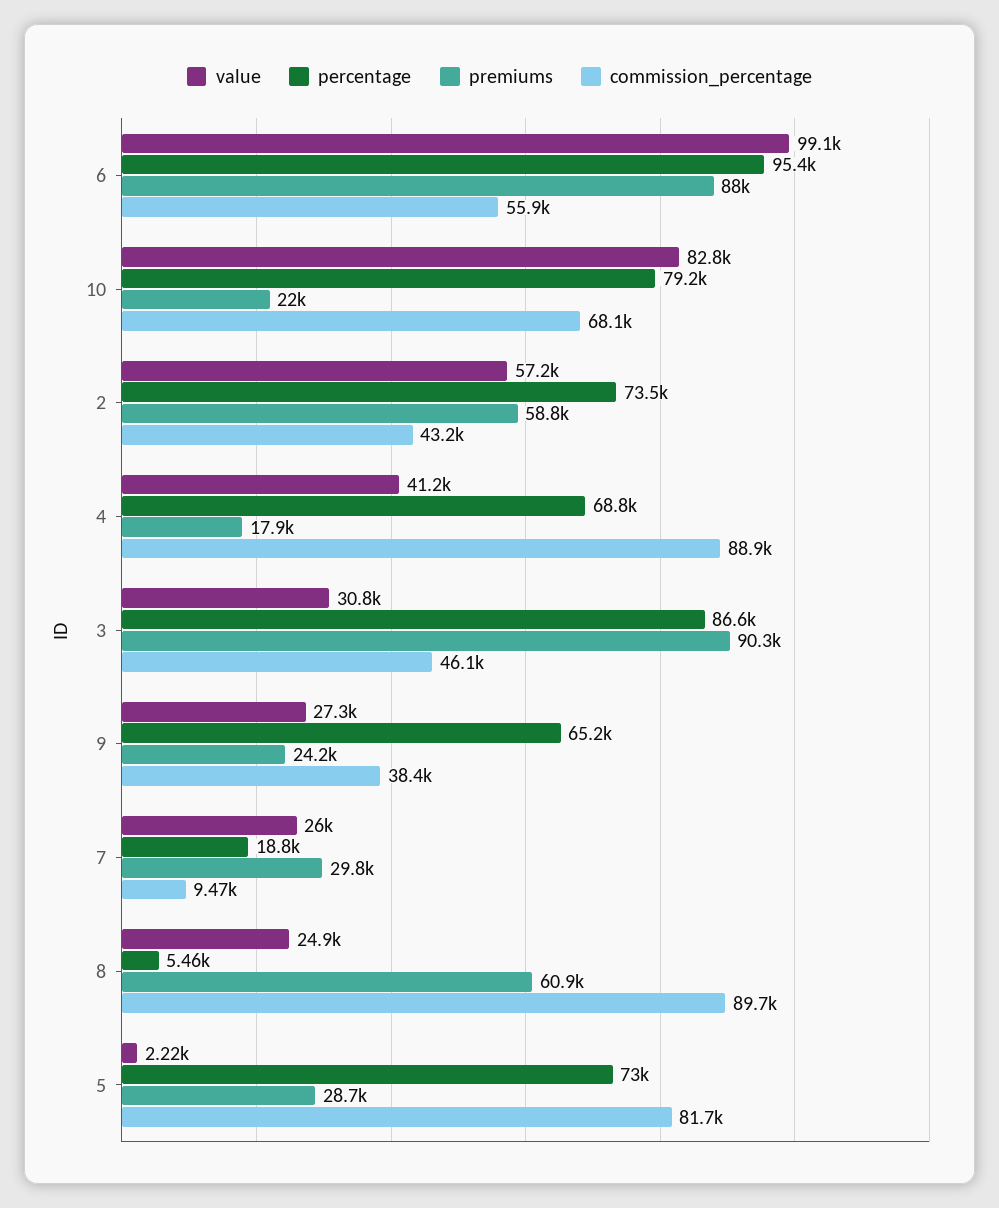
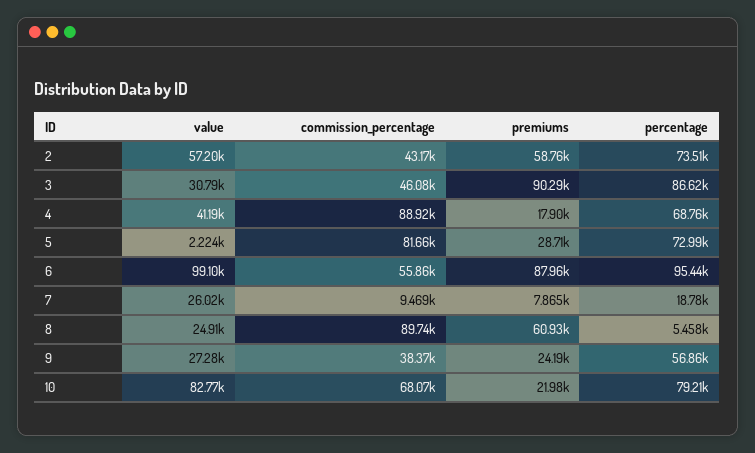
percentage, 9: 65200 -> 56860
premiums, 7: 29800 -> 7865

